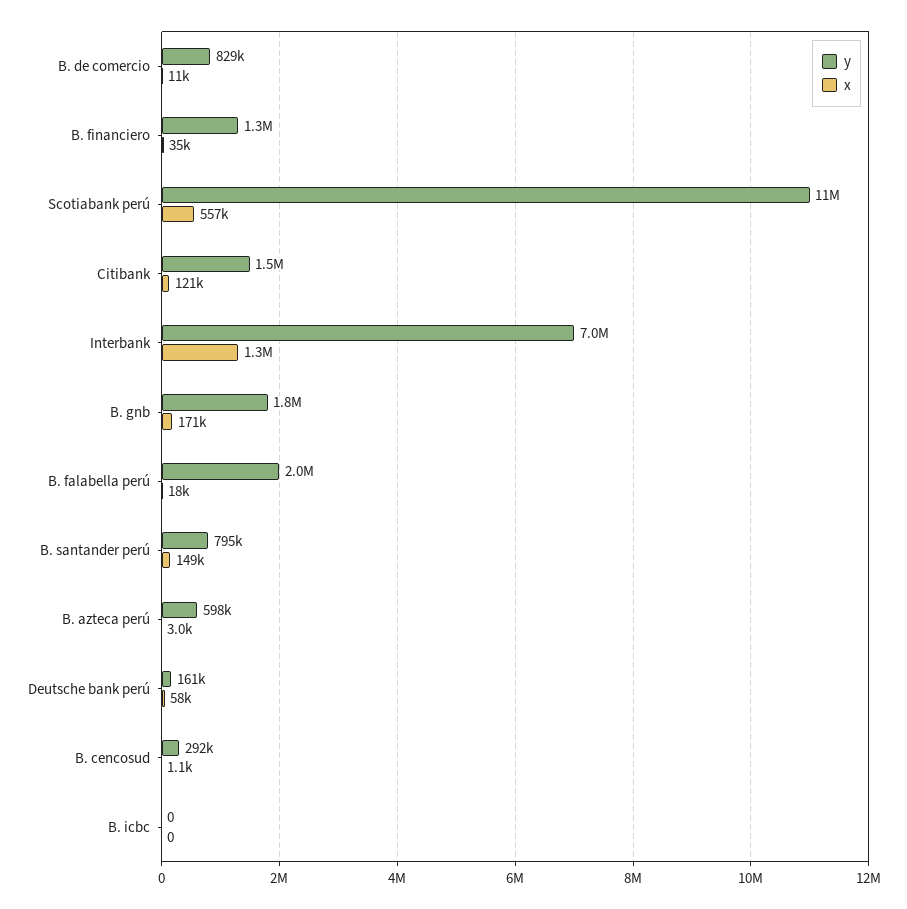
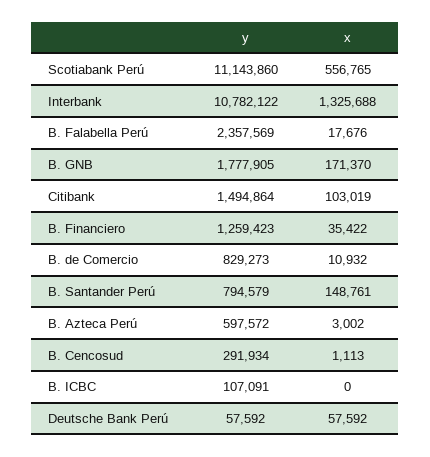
x, Citibank: 121000 -> 103019
y, Interbank: 7000000 -> 10782122
y, B. falabella perú: 2000000 -> 2357569
y, Deutsche bank perú: 161000 -> 57592
y, B. icbc: 0 -> 107091

